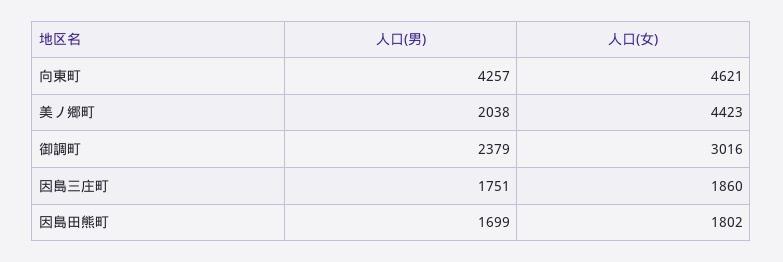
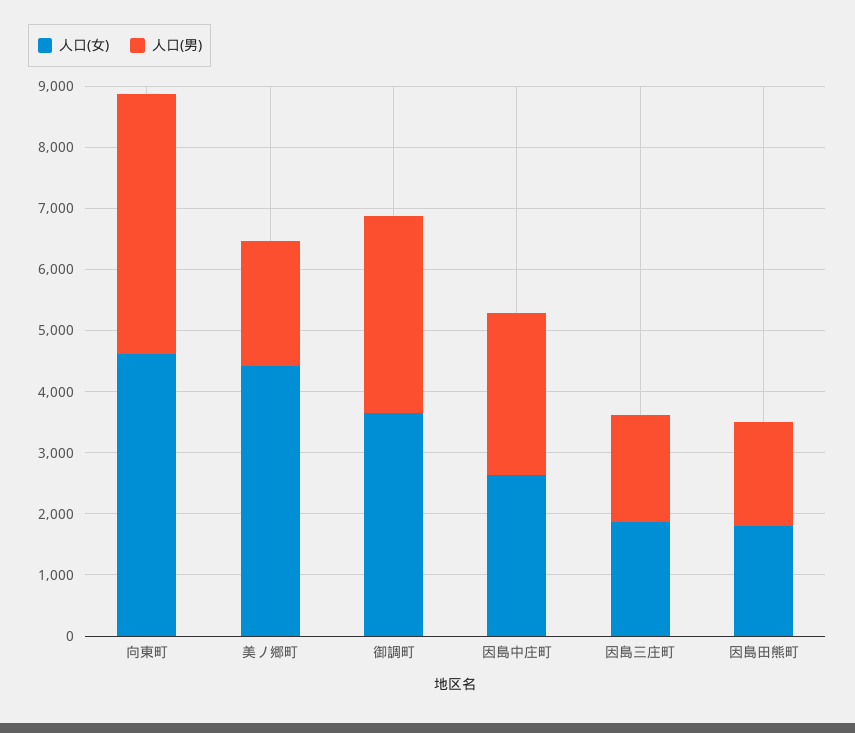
人口(男), 御調町: 2379 -> 3200
人口(女), 御調町: 3016 -> 3600
人口(女), 因島中庄町: none -> 2600
人口(男), 因島中庄町: none -> 2600

